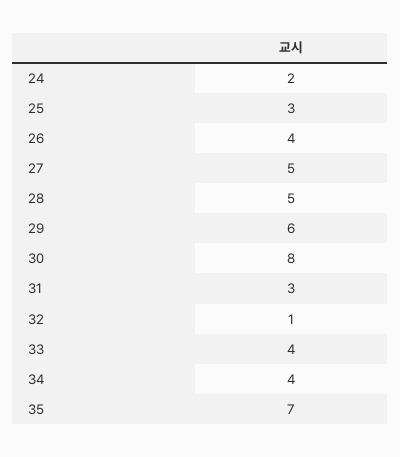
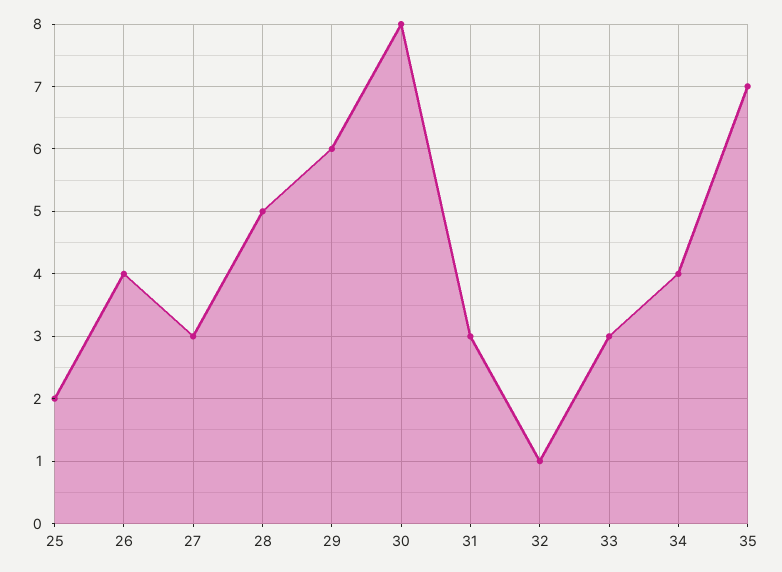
24: 2 -> none
25: 3 -> 2
27: 5 -> 3
33: 4 -> 3

